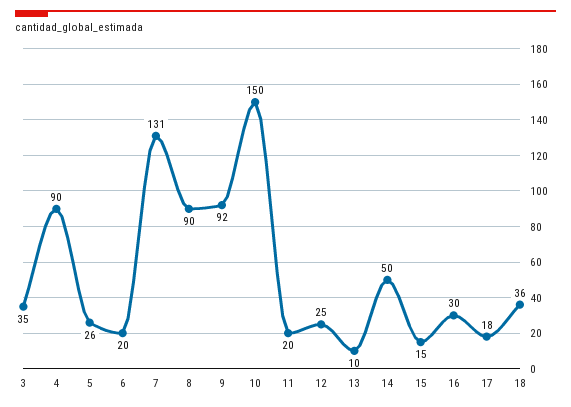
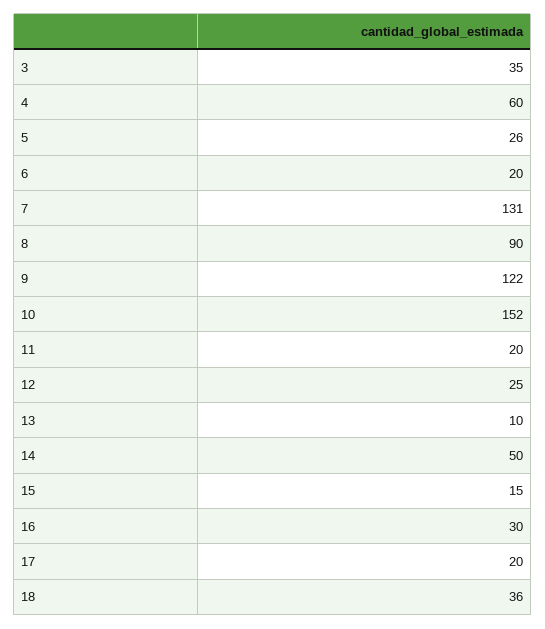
4: 90 -> 60
9: 92 -> 122
10: 150 -> 152
17: 18 -> 20

